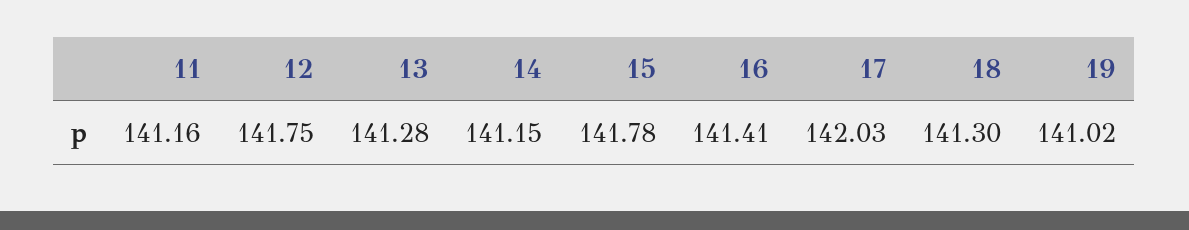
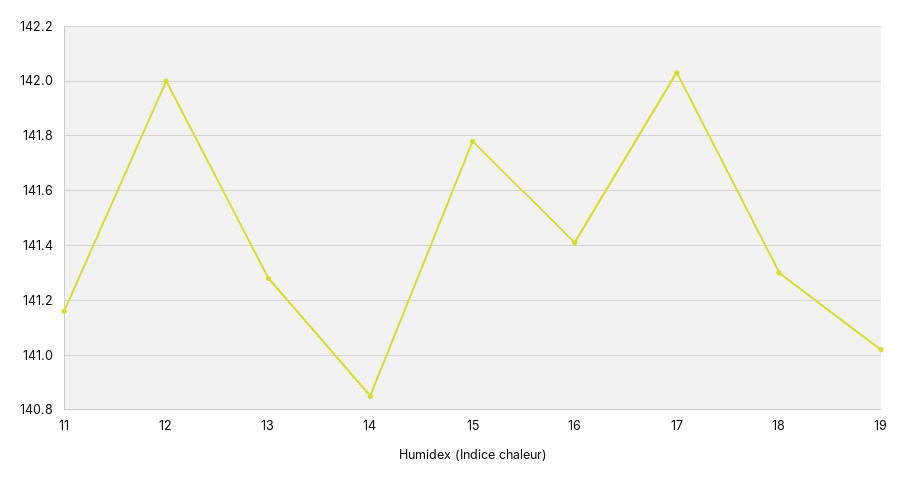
12: 141.75 -> 142
14: 141.15 -> 140.85

